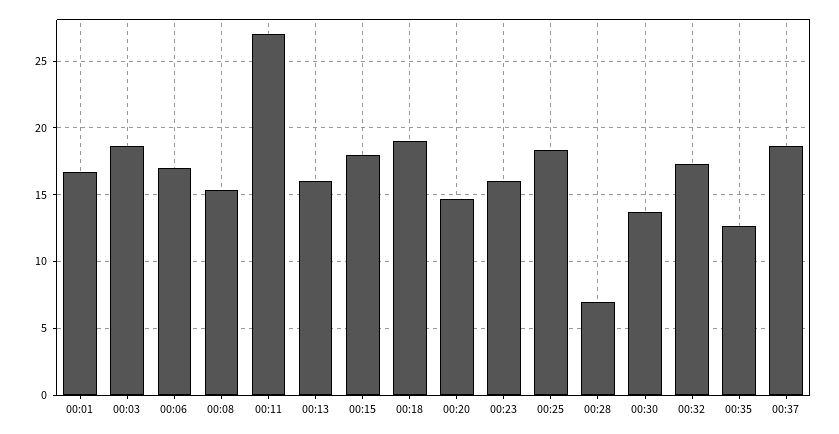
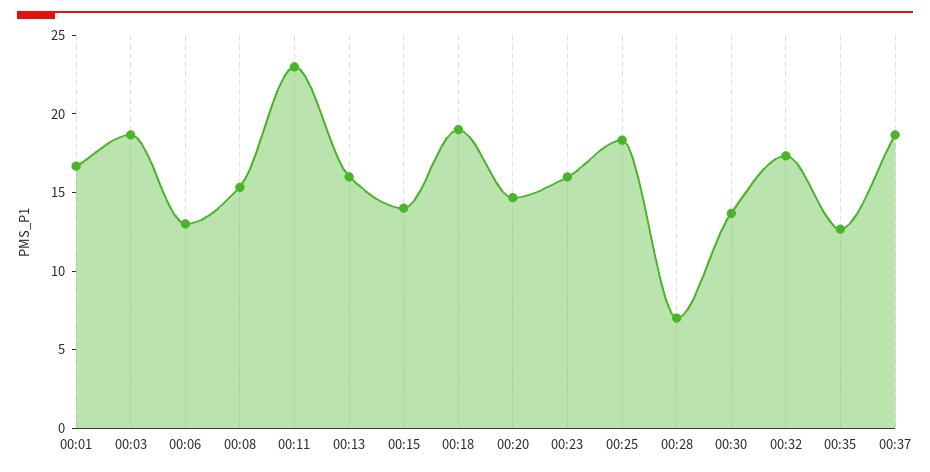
00:06: 17 -> 13
00:11: 27 -> 23
00:15: 18 -> 14

